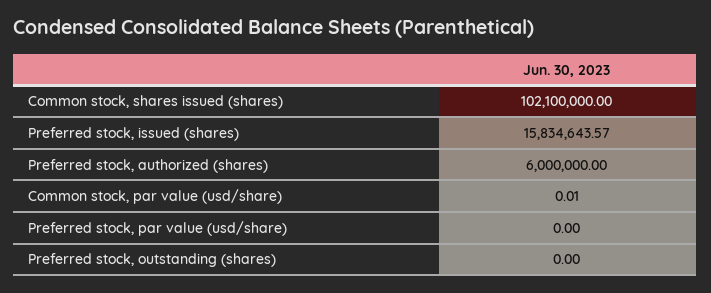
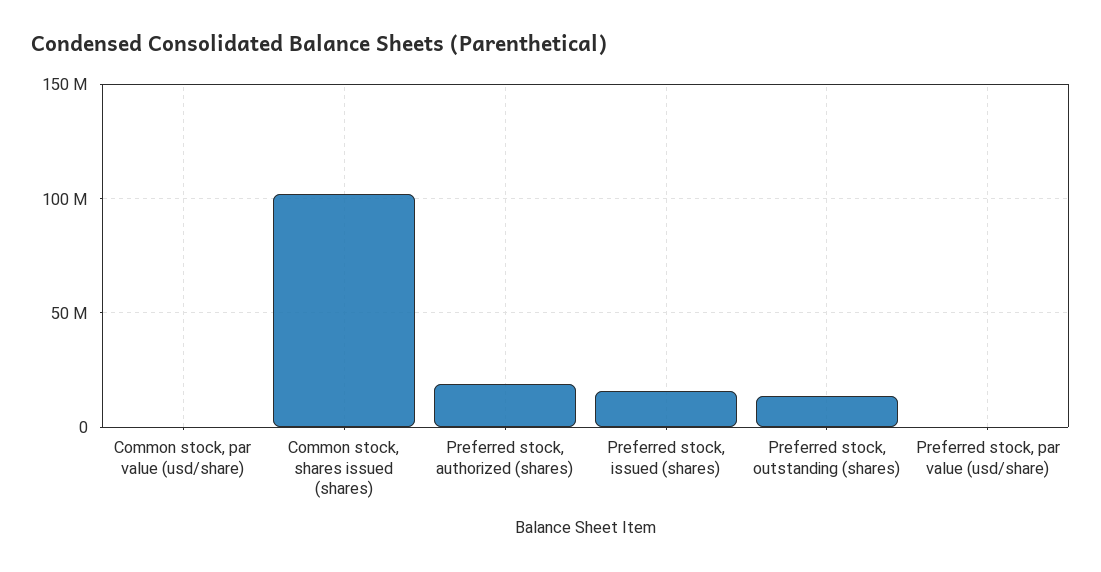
Preferred stock, authorized (shares): 6000000 -> 20000000
Preferred stock, outstanding (shares): 0 -> 15000000

